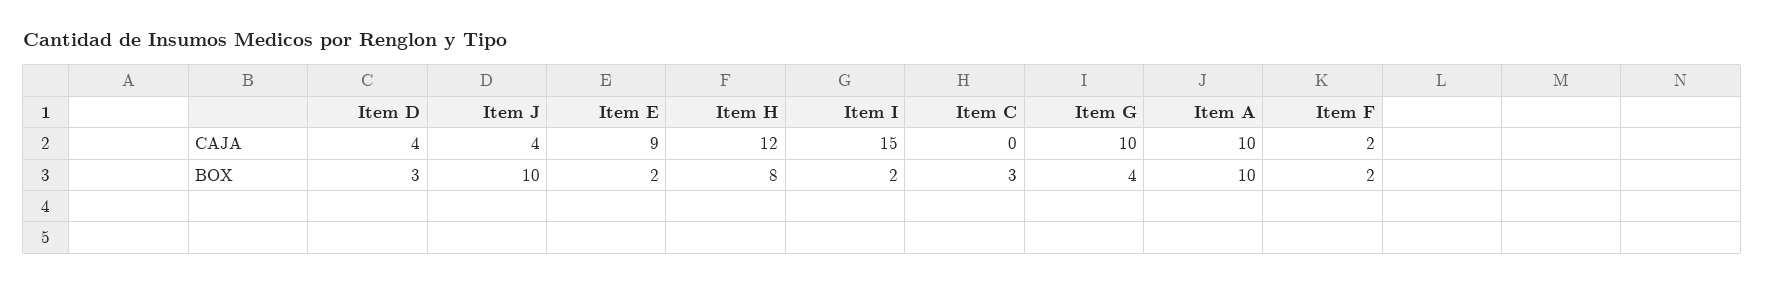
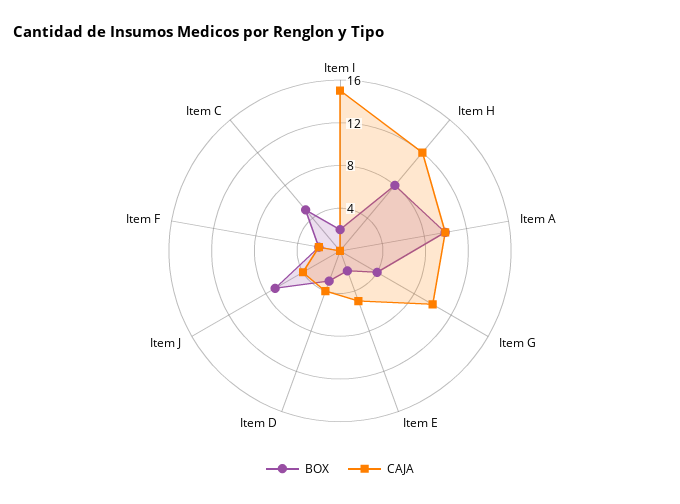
CAJA, Item E: 9 -> 5
BOX, Item J: 10 -> 7
BOX, Item C: 3 -> 5

